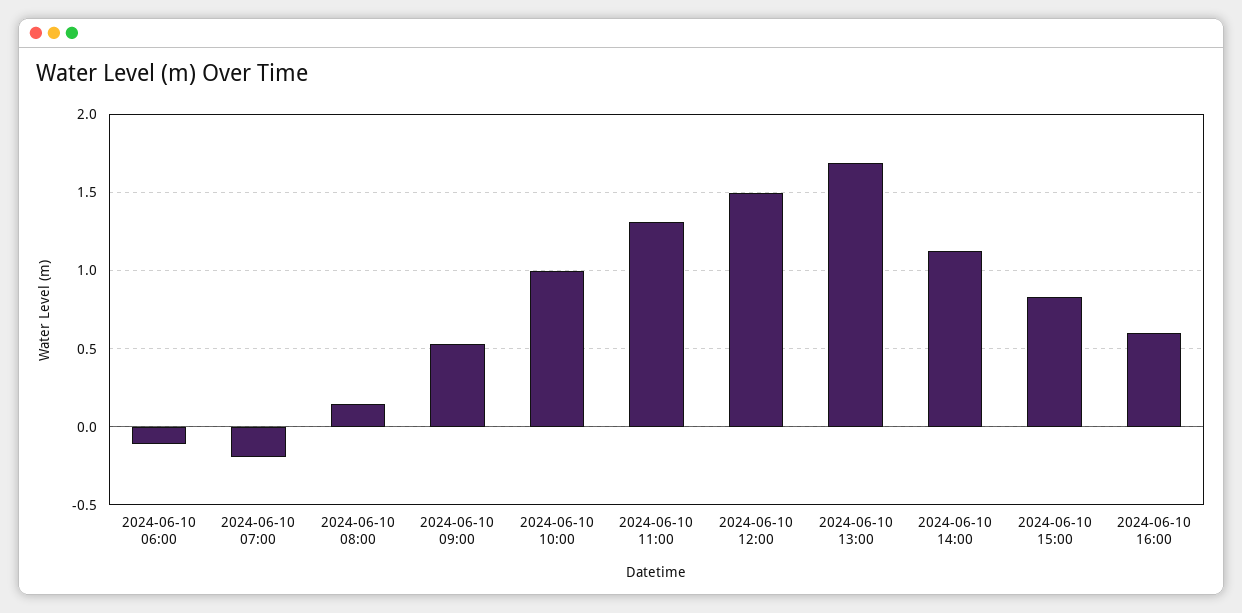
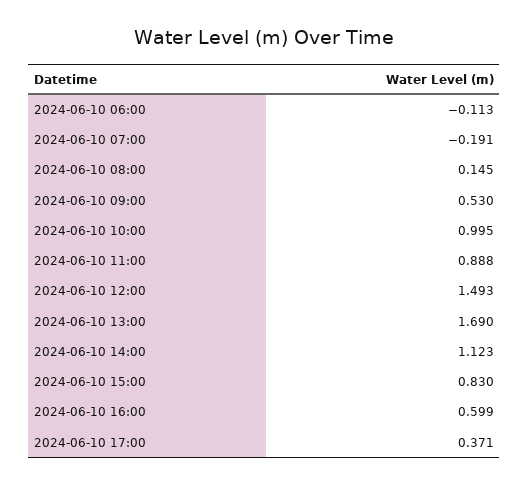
2024-06-10 11:00: 1.3 -> 0.888
2024-06-10 17:00: none -> 0.371

